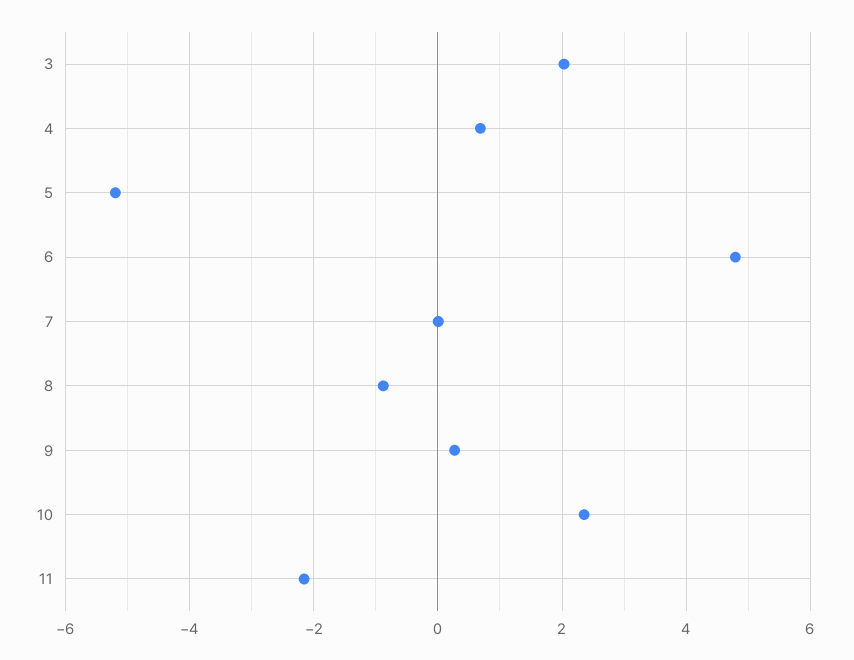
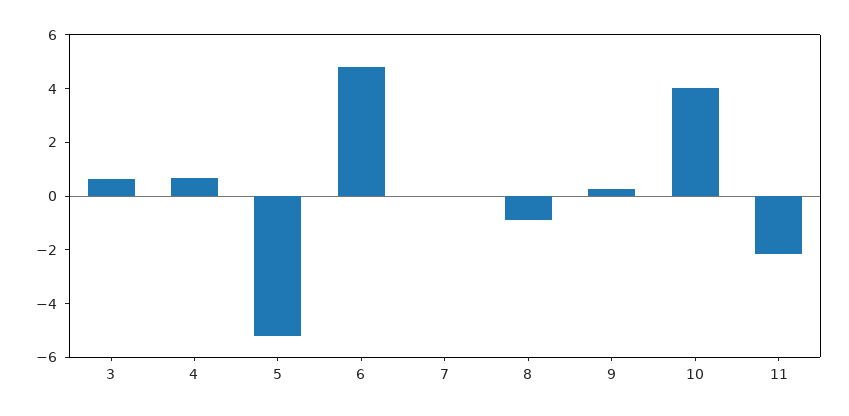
3: 2 -> 0.5
10: 2.4 -> 4

